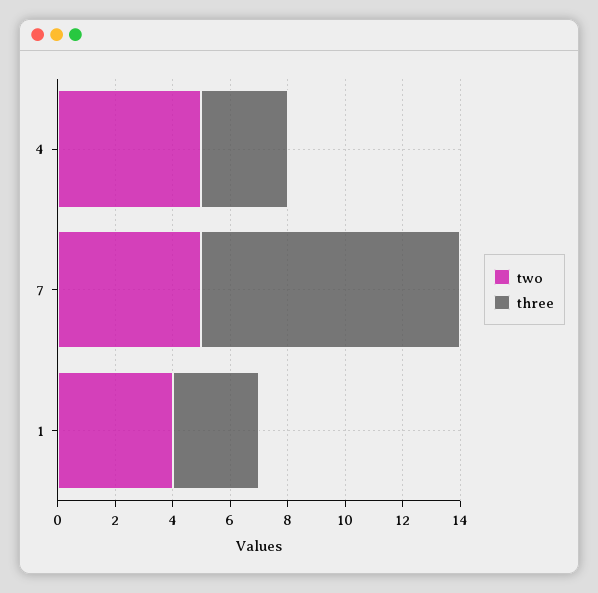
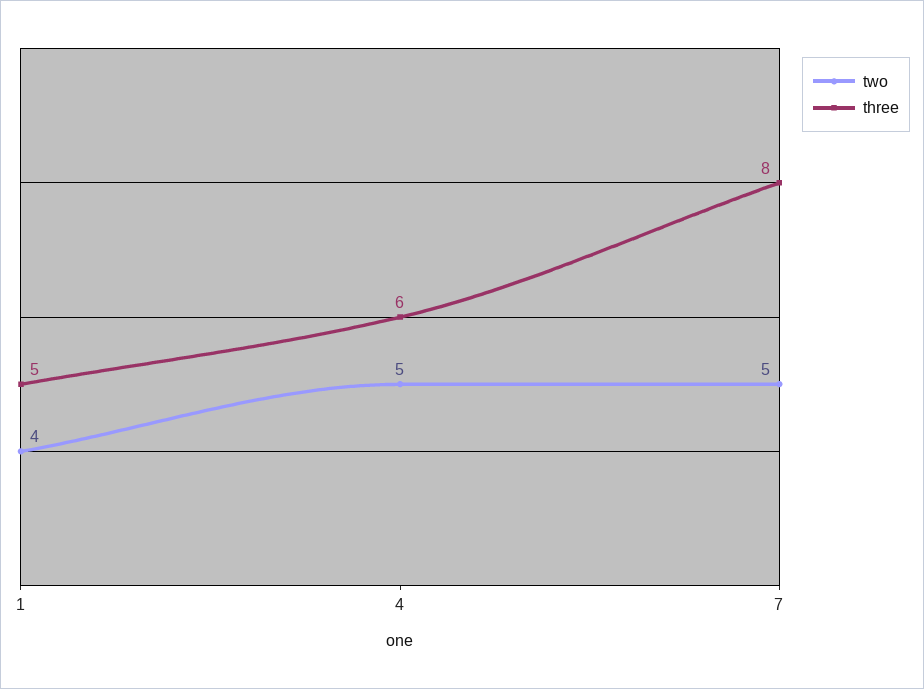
three, 4: 3 -> 6
three, 7: 9 -> 8
three, 1: 3 -> 5

